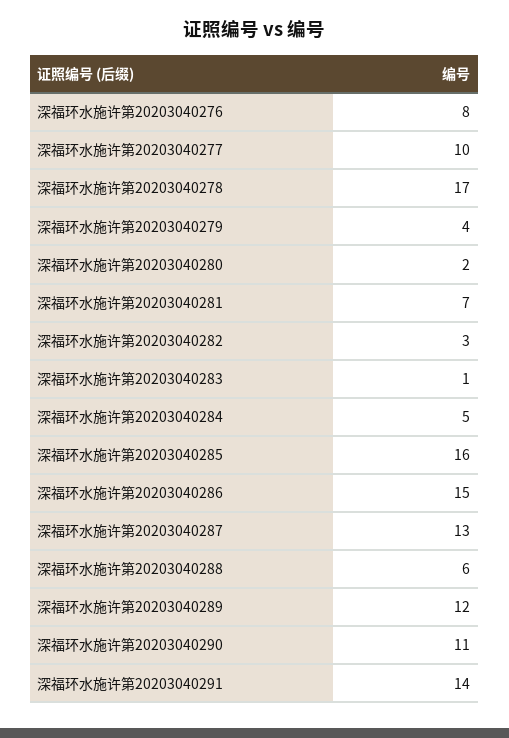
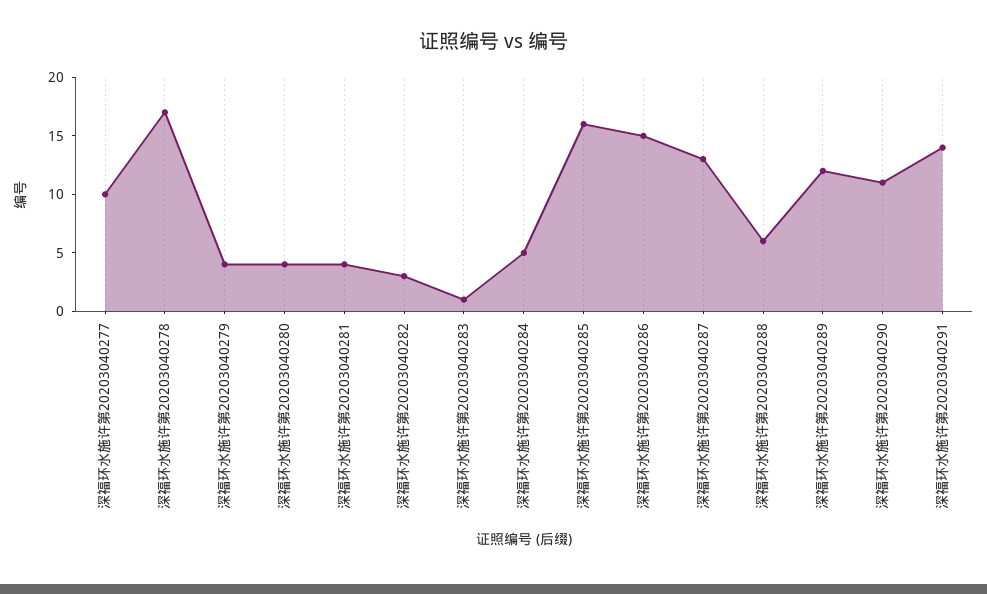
深福环水施许第20203040276: 8 -> none
深福环水施许第20203040280: 2 -> 4
深福环水施许第20203040281: 7 -> 4

